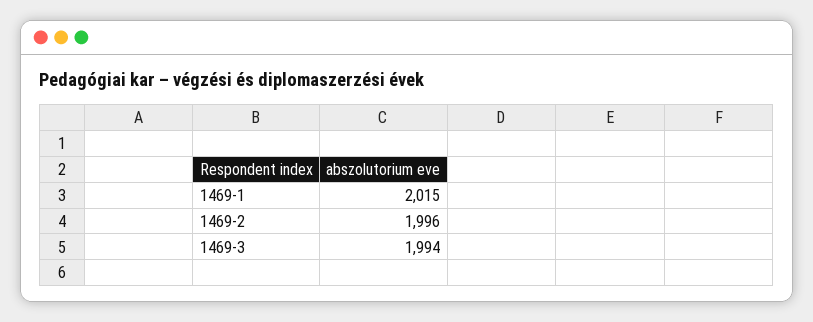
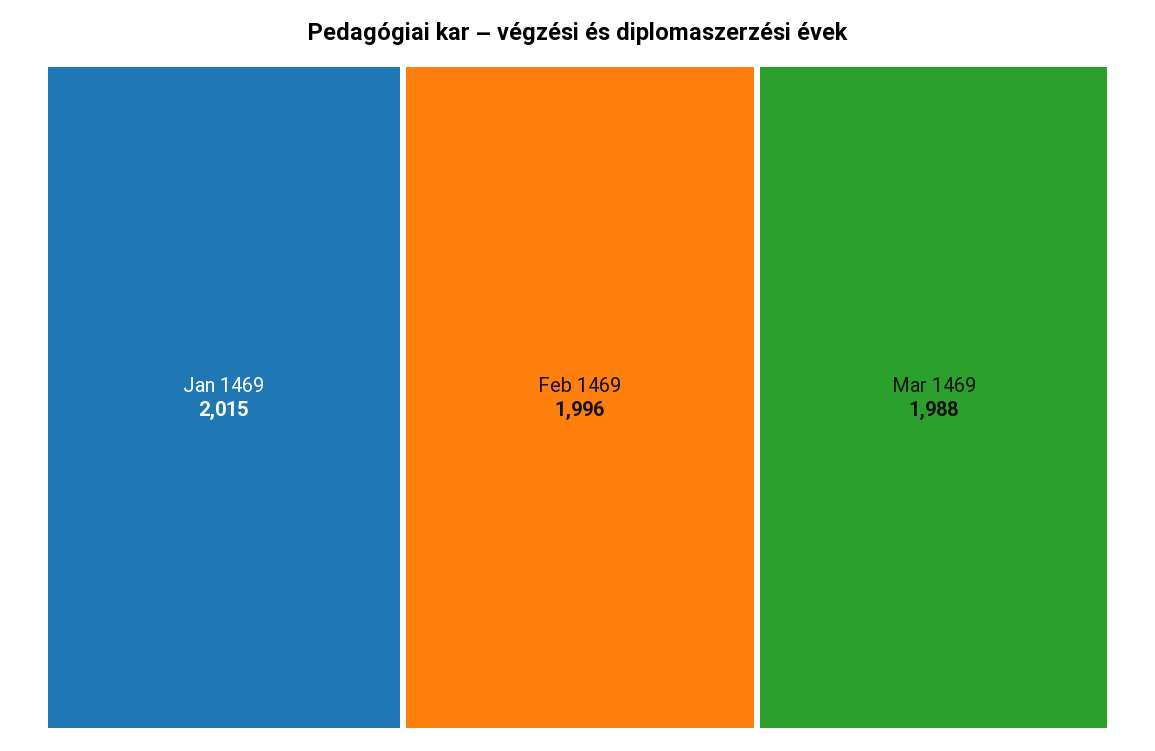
1469-3: 1994 -> 1988

